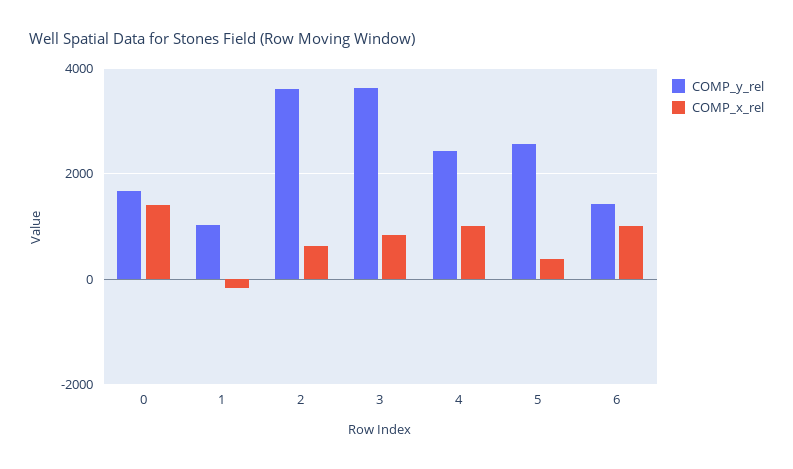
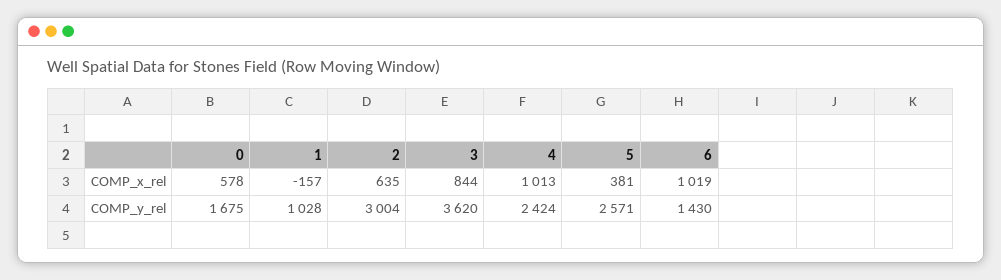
COMP_x_rel, 0: 1400 -> 578
COMP_y_rel, 2: 3600 -> 3004

